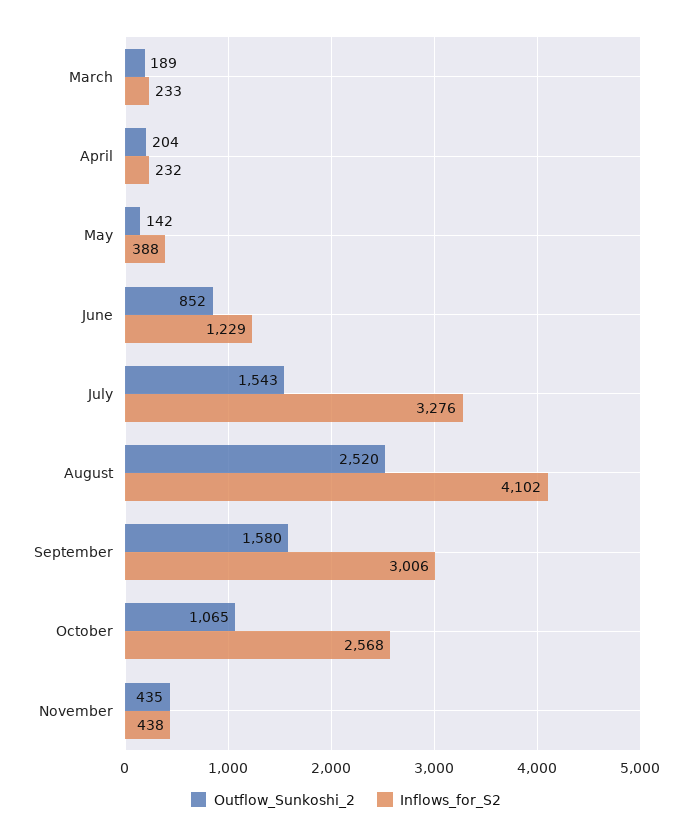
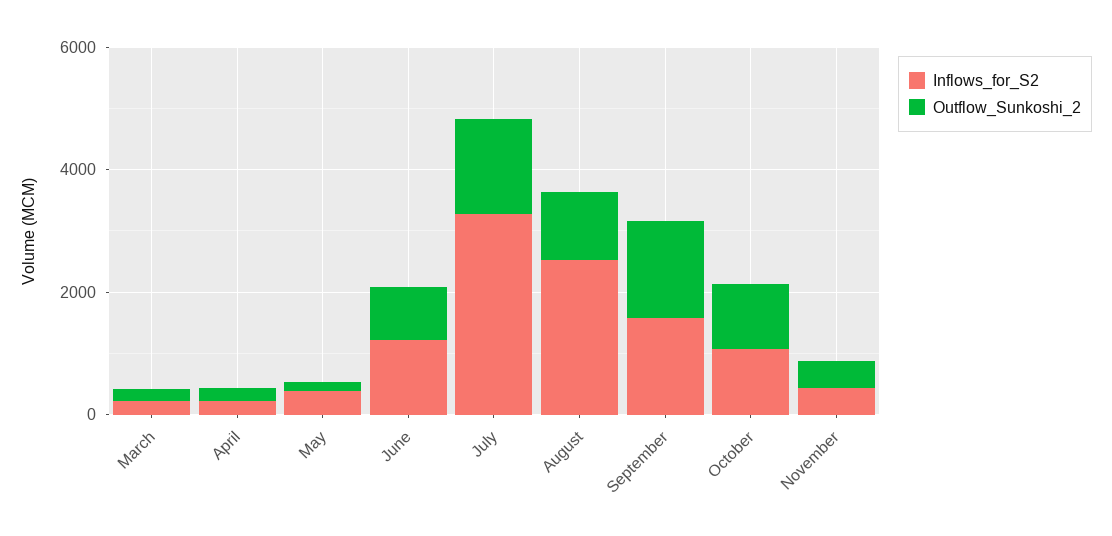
Outflow_Sunkoshi_2, August: 2520 -> 1000
Inflows_for_S2, August: 4102 -> 2500
Inflows_for_S2, September: 3006 -> 1500
Inflows_for_S2, October: 2568 -> 1000

